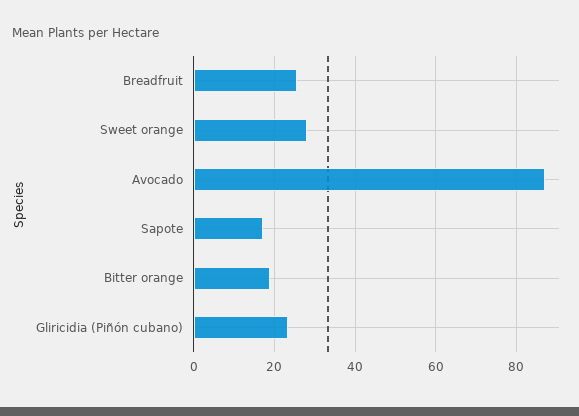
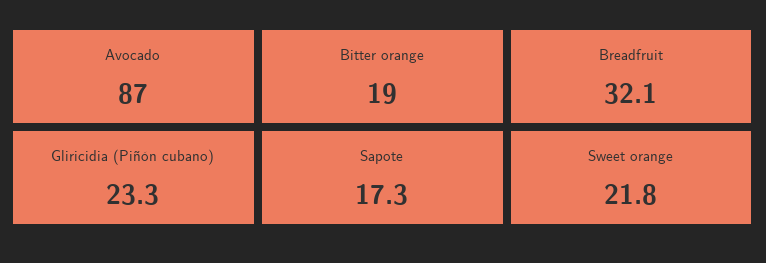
Breadfruit: 26 -> 32.1
Sweet orange: 28 -> 21.8

